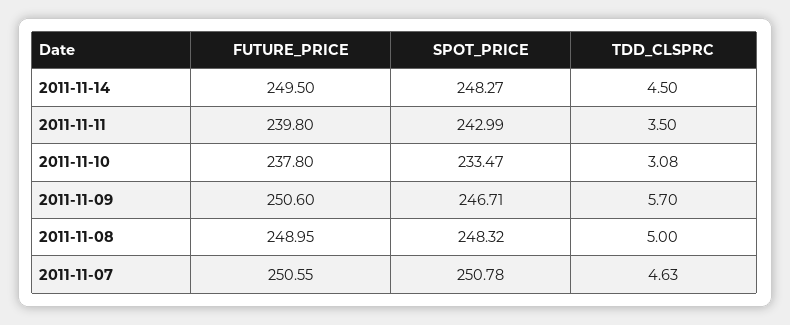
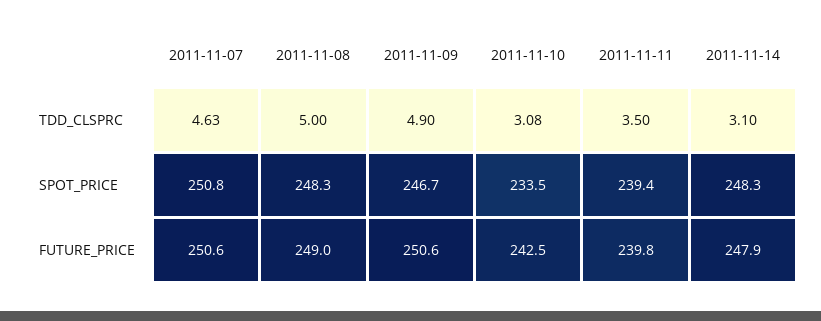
FUTURE_PRICE, 2011-11-14: 249.5 -> 247.9
TDD_CLSPRC, 2011-11-14: 4.5 -> 3.1
SPOT_PRICE, 2011-11-11: 242.99 -> 239.4
FUTURE_PRICE, 2011-11-10: 237.8 -> 242.5
TDD_CLSPRC, 2011-11-09: 5.7 -> 4.9

